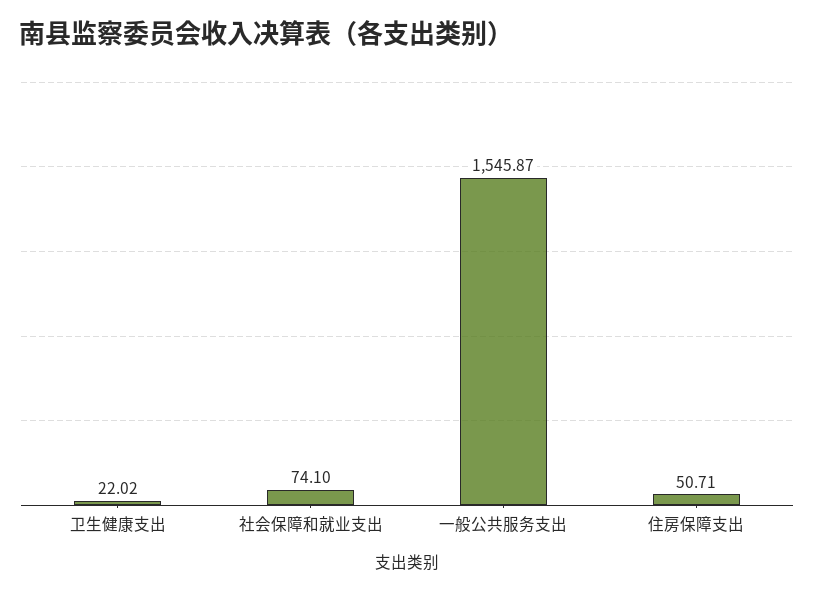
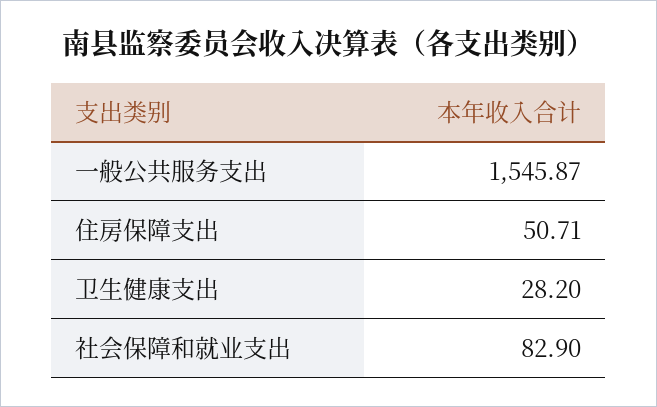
卫生健康支出: 22.02 -> 28.2
社会保障和就业支出: 74.1 -> 82.9

